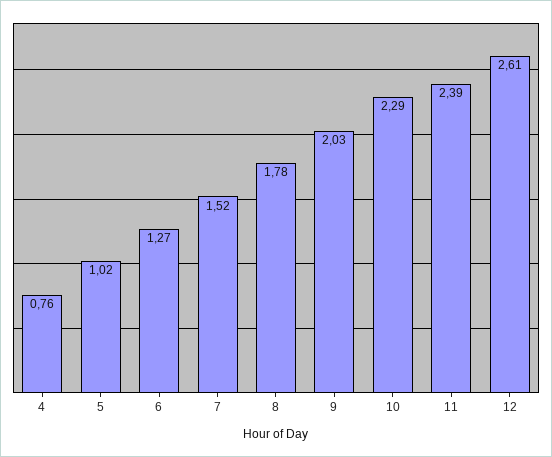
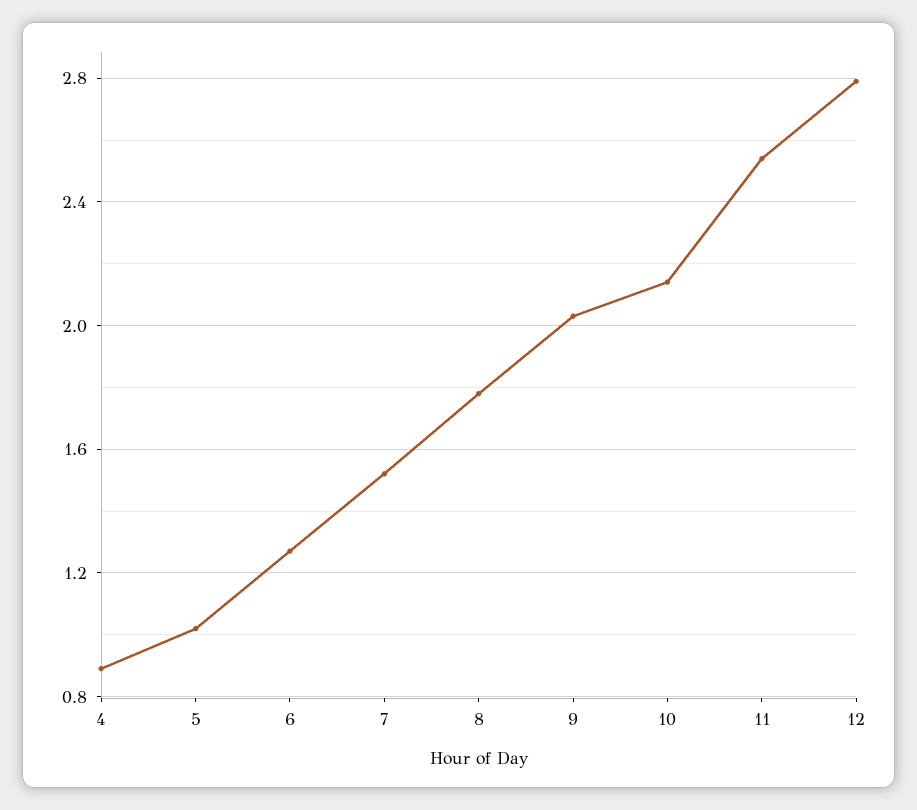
4: 0.76 -> 0.9
10: 2.29 -> 2.15
11: 2.39 -> 2.55
12: 2.61 -> 2.8

